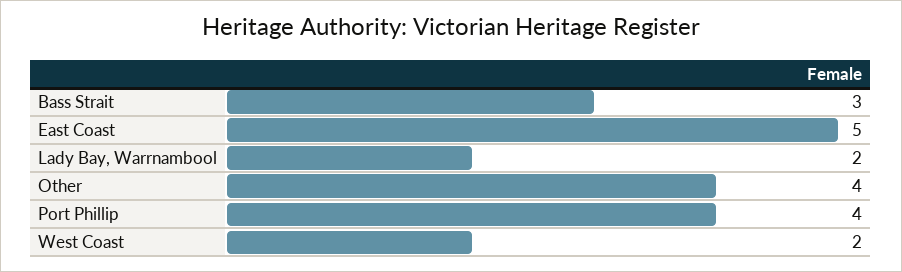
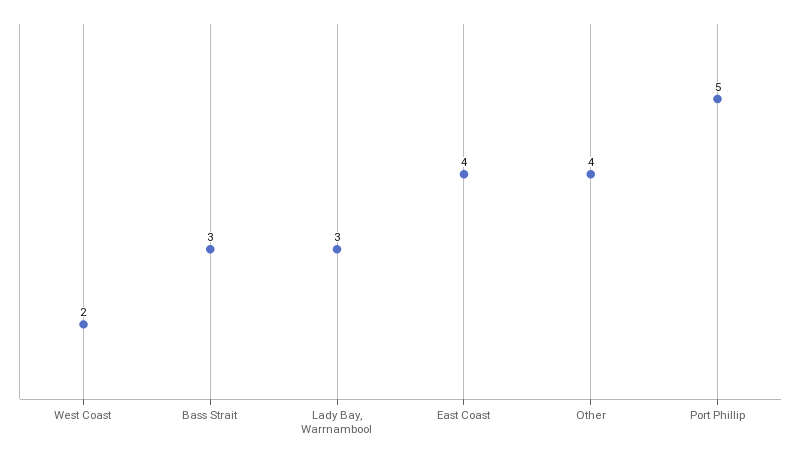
East Coast: 5 -> 4
Lady Bay, Warrnambool: 2 -> 3
Port Phillip: 4 -> 5

